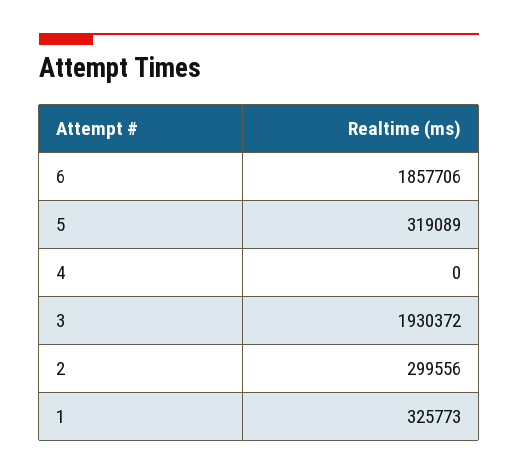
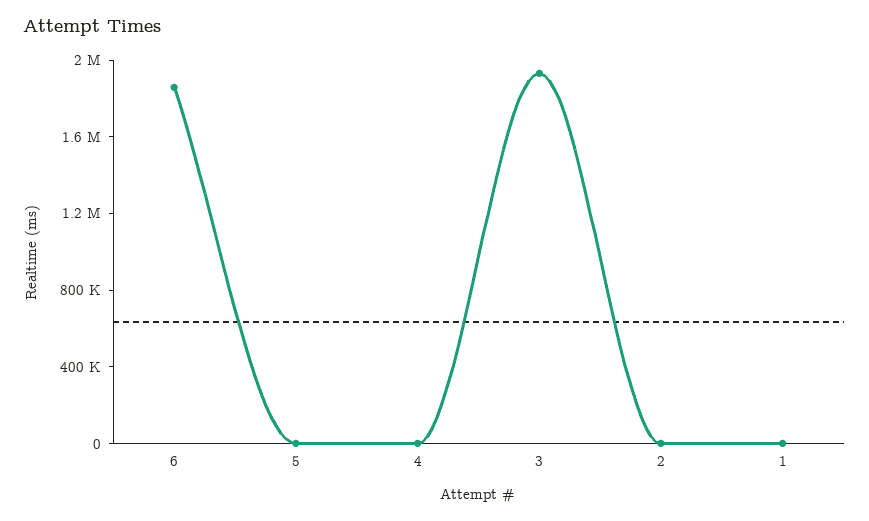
5: 319089 -> 0
2: 299556 -> 0
1: 325773 -> 0

